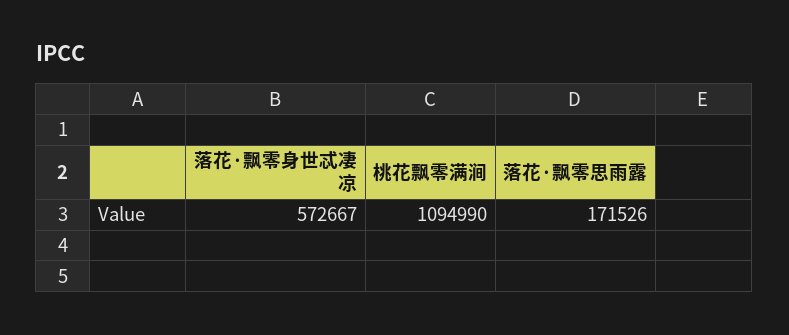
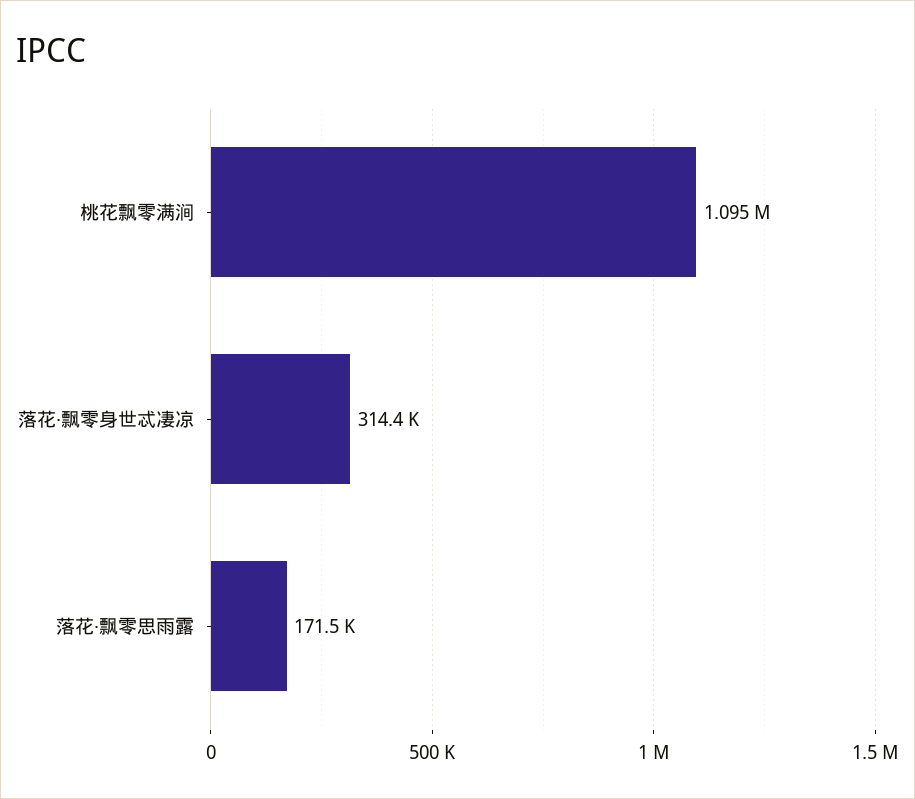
落花·飘零身世忒凄凉: 572667 -> 314400

